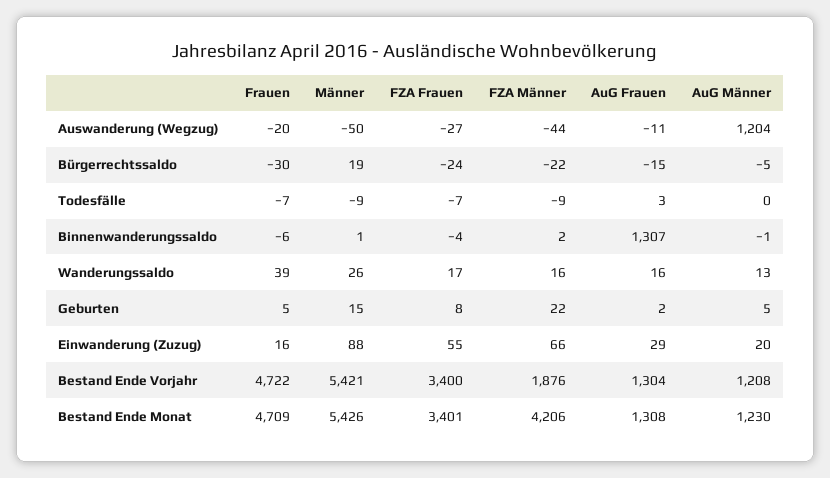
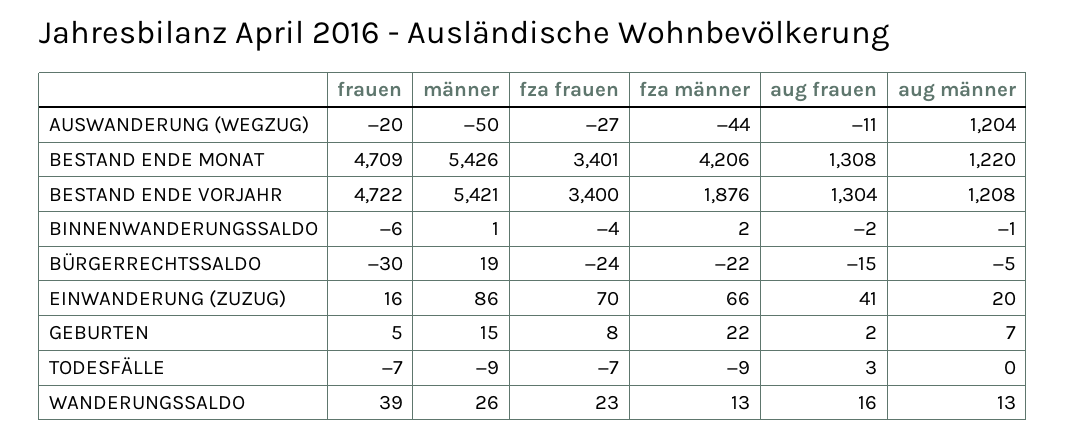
AuG Frauen, Binnenwanderungssaldo: 1307 -> -2
FZA Frauen, Wanderungssaldo: 17 -> 23
FZA Männer, Wanderungssaldo: 16 -> 13
AuG Männer, Geburten: 5 -> 7
Männer, Einwanderung (Zuzug): 88 -> 86
FZA Frauen, Einwanderung (Zuzug): 55 -> 70
AuG Frauen, Einwanderung (Zuzug): 29 -> 41
AuG Männer, Bestand Ende Monat: 1230 -> 1220

